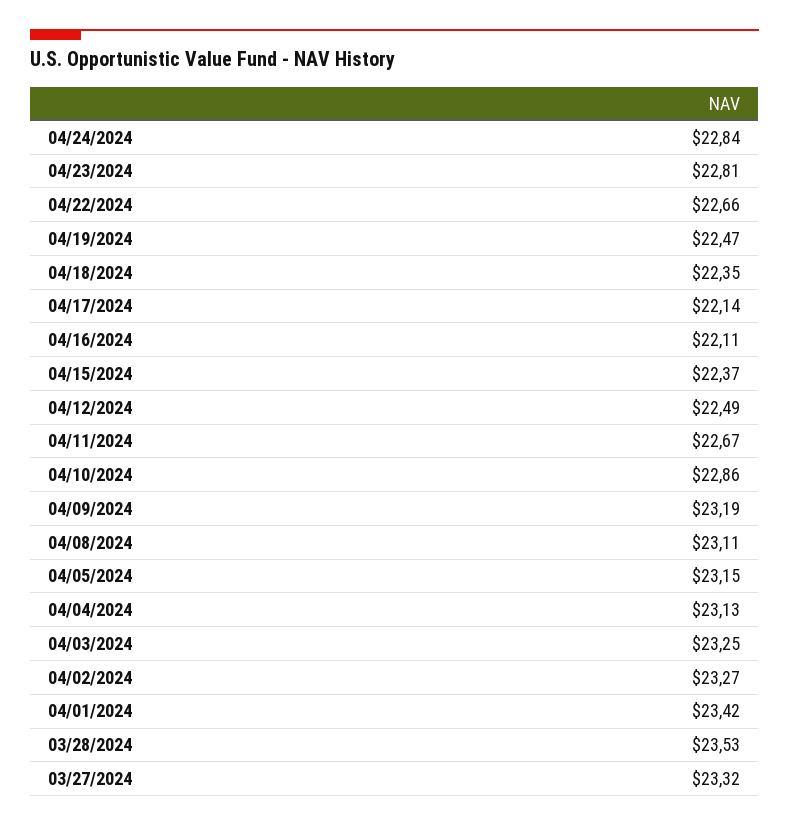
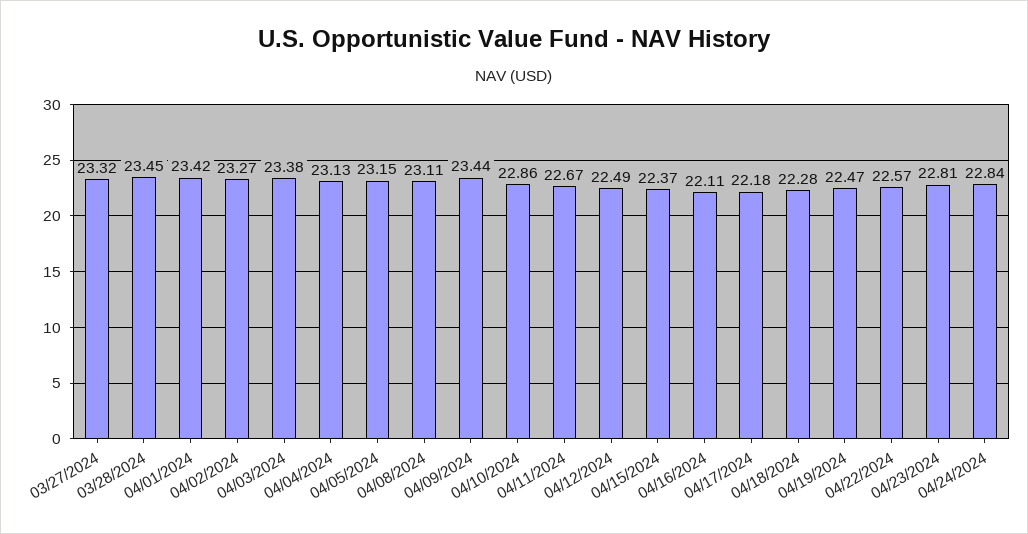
04/22/2024: 22.66 -> 22.57
04/18/2024: 22.35 -> 22.28
04/17/2024: 22.14 -> 22.18
04/09/2024: 23.19 -> 23.44
04/03/2024: 23.25 -> 23.38
03/28/2024: 23.53 -> 23.45

